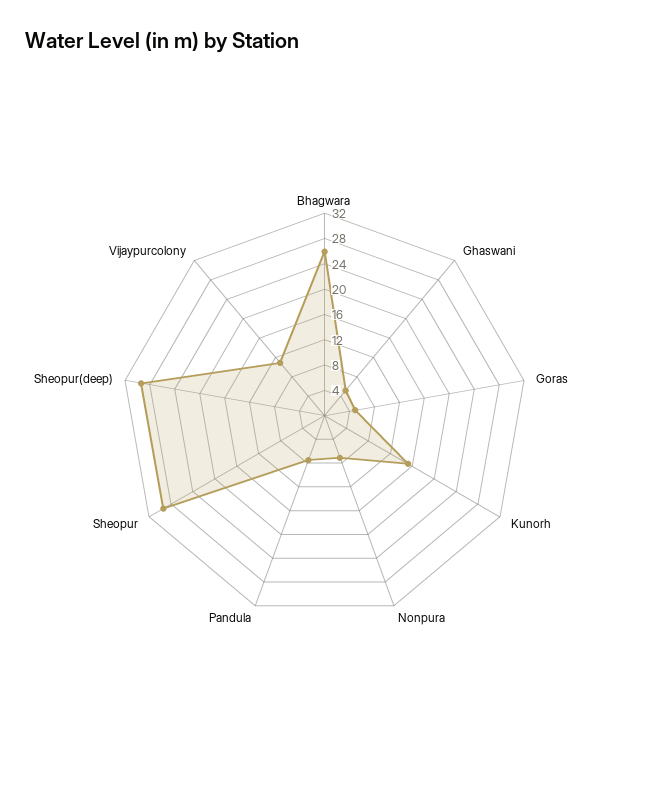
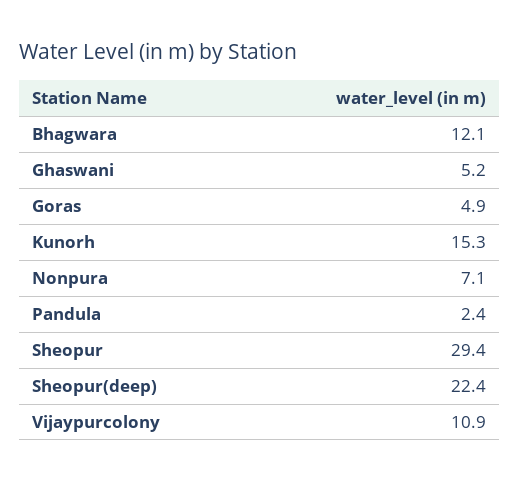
Bhagwara: 26 -> 12.1
Pandula: 8 -> 2.4
Sheopur(deep): 30 -> 22.4

